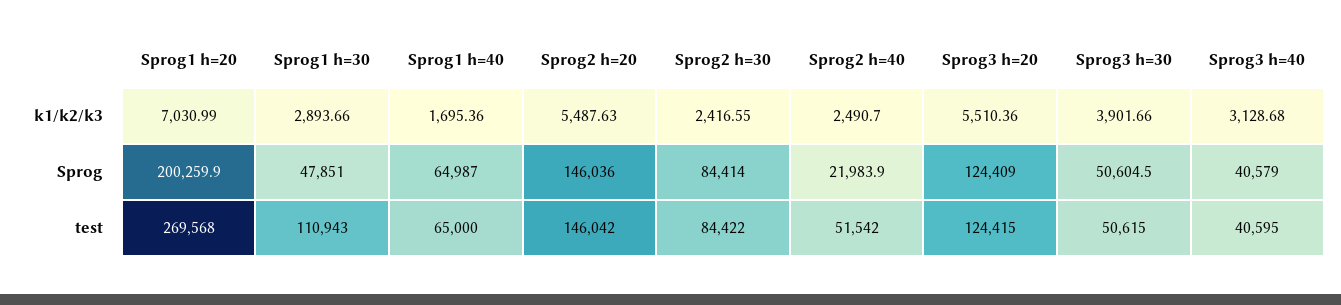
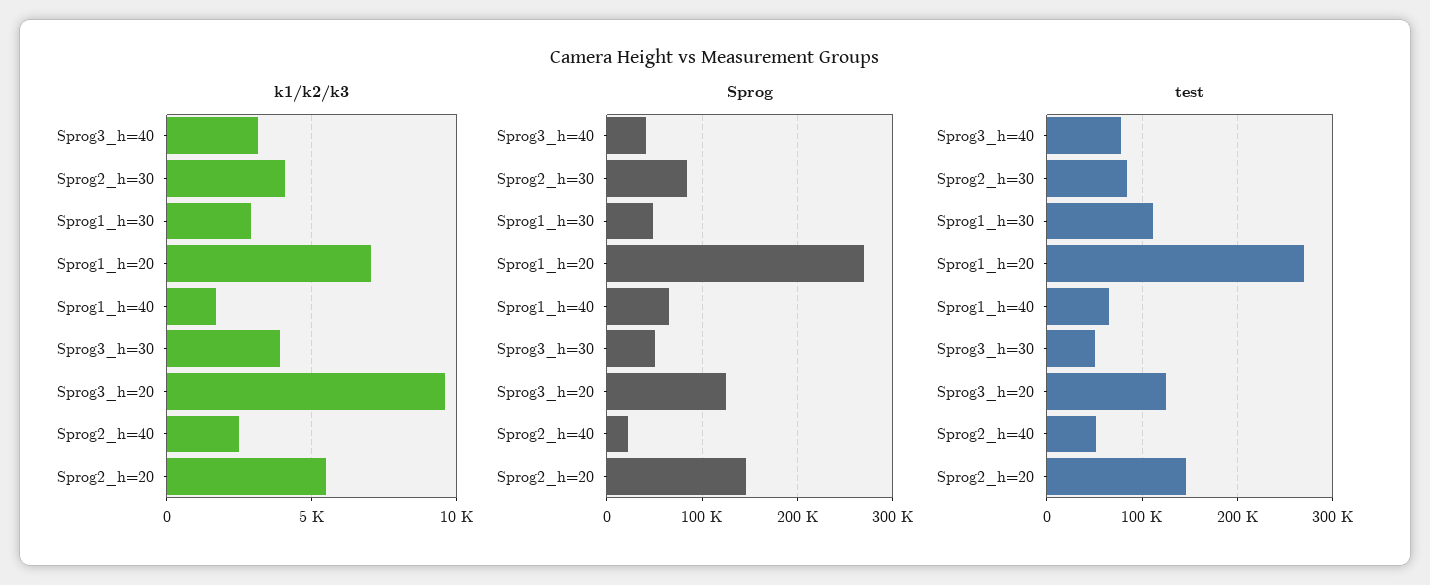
k1/k2/k3, Sprog2 h=30: 2416.55 -> 4000
k1/k2/k3, Sprog3 h=20: 5510.36 -> 9500
Sprog, Sprog1 h=20: 200259.9 -> 270000
test, Sprog3 h=40: 40595 -> 80000

